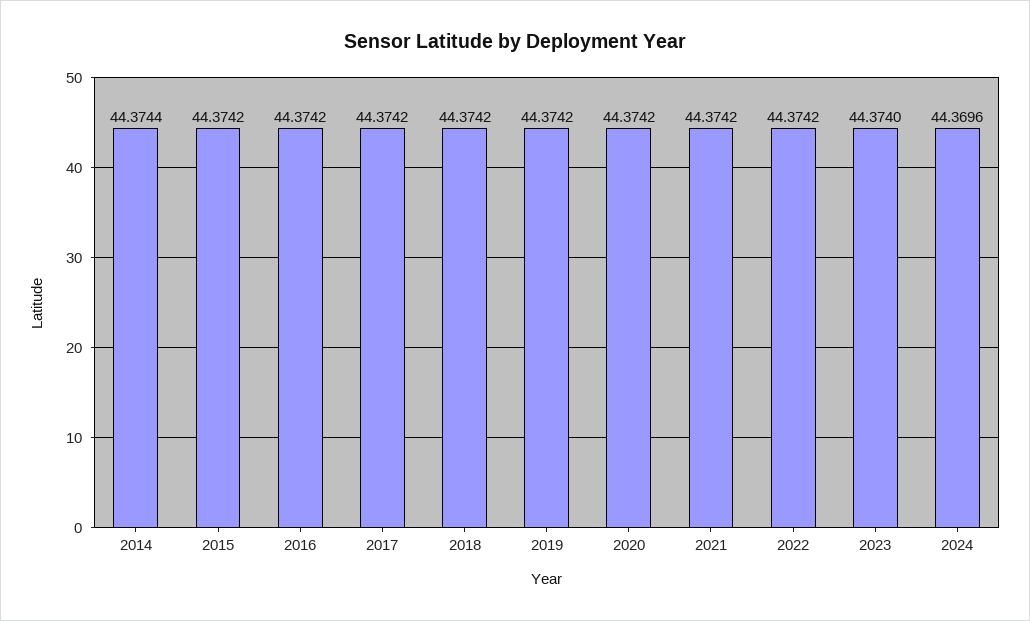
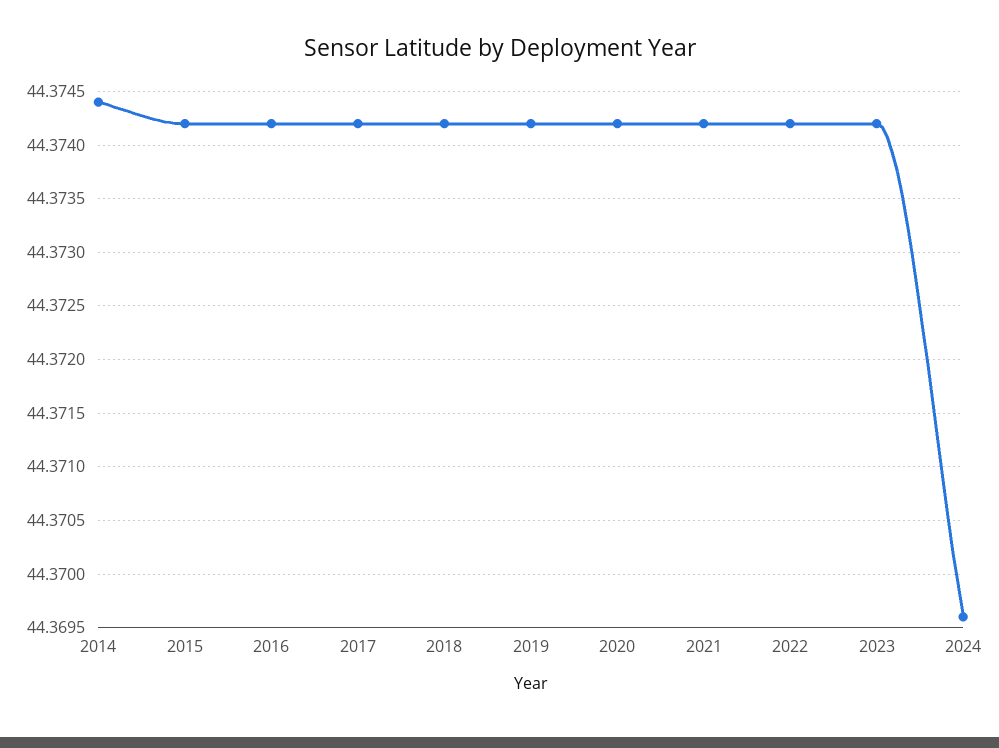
2023: 44.374 -> 44.3742

